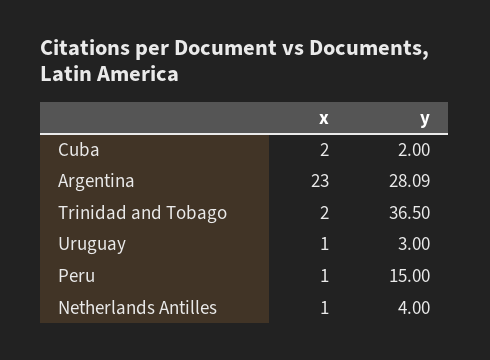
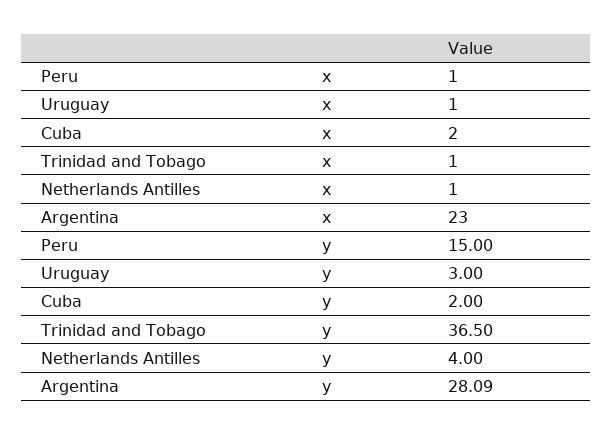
x, Trinidad and Tobago: 2 -> 1

